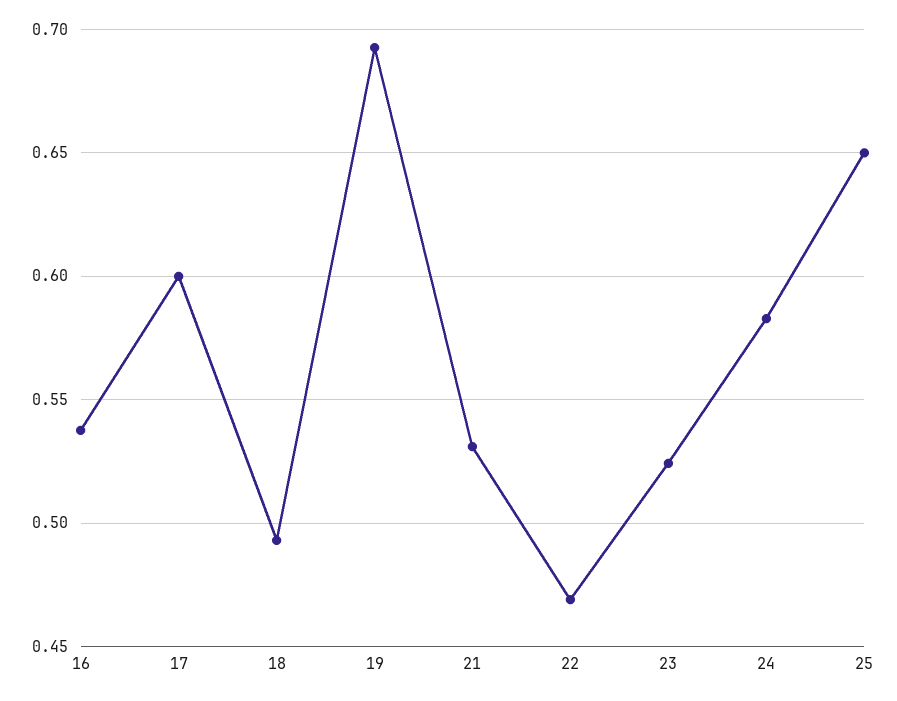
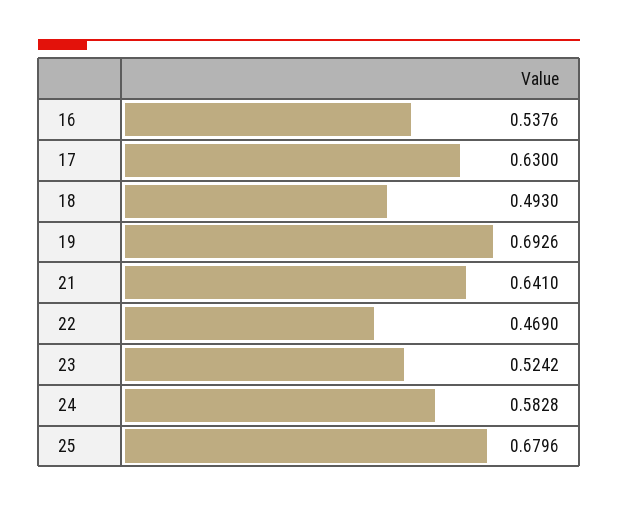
17: 0.6 -> 0.63
21: 0.53 -> 0.641
25: 0.65 -> 0.6796

